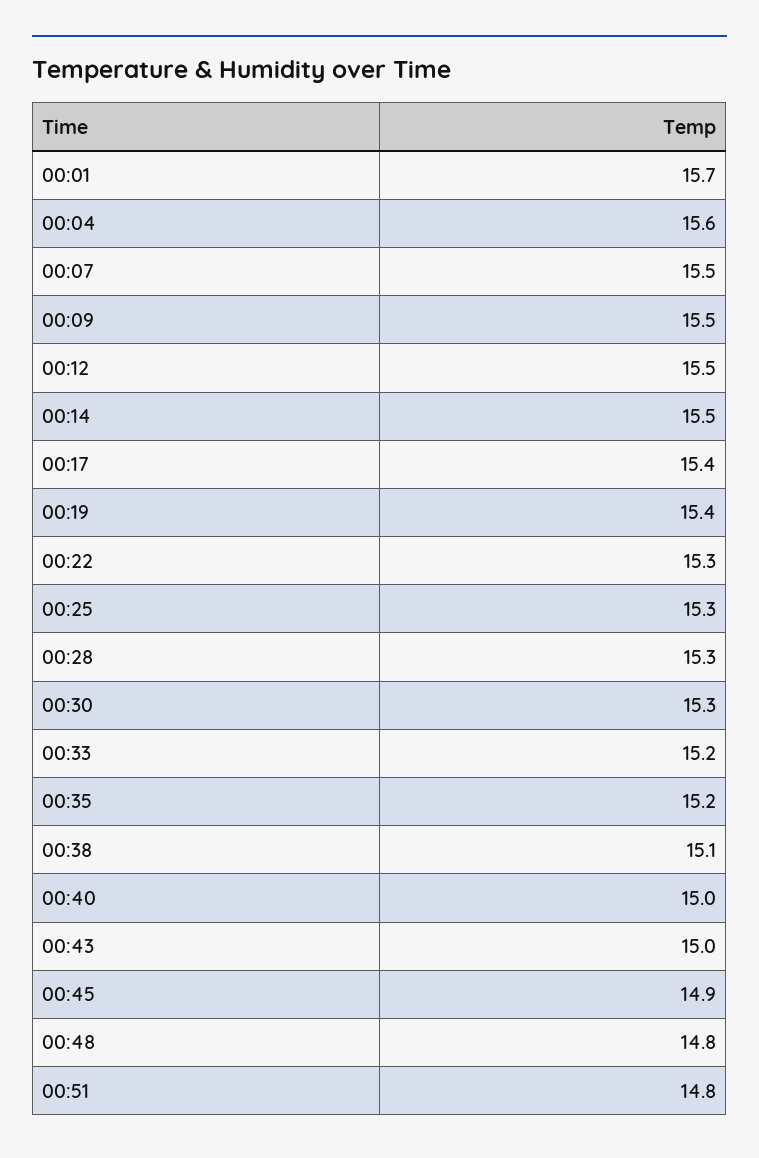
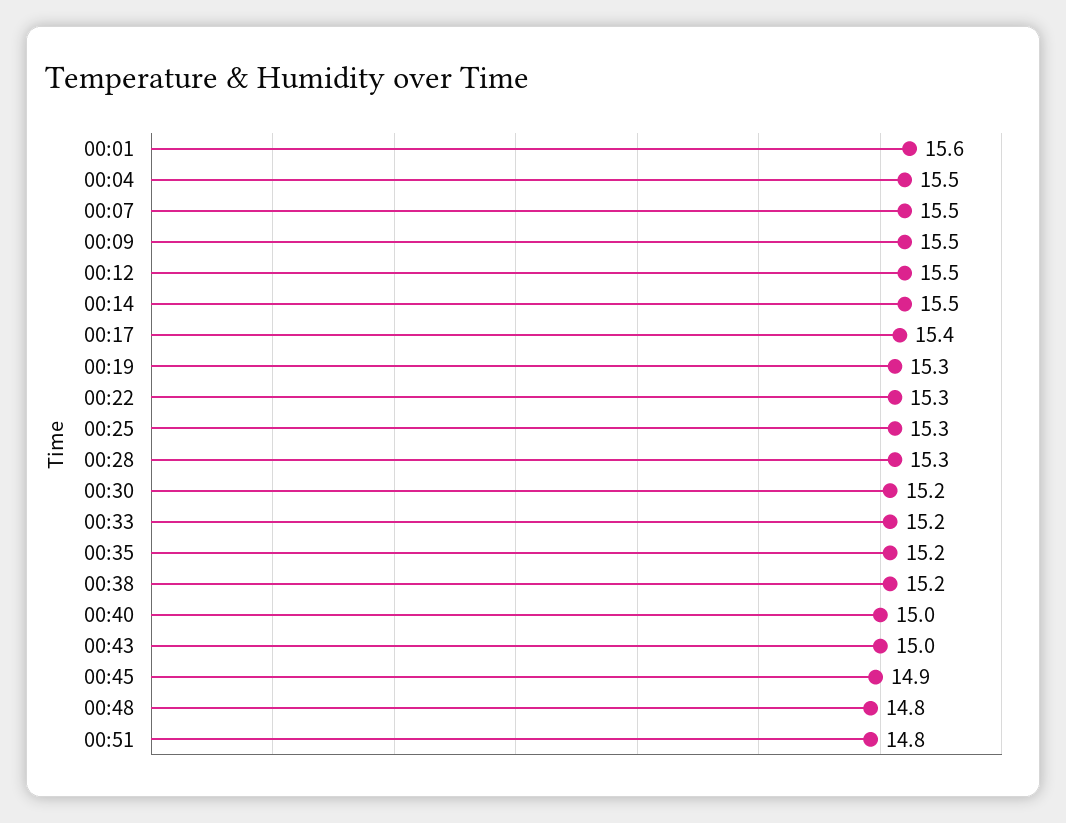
00:01: 15.7 -> 15.6
00:04: 15.6 -> 15.5
00:19: 15.4 -> 15.3
00:30: 15.3 -> 15.2
00:38: 15.1 -> 15.2

